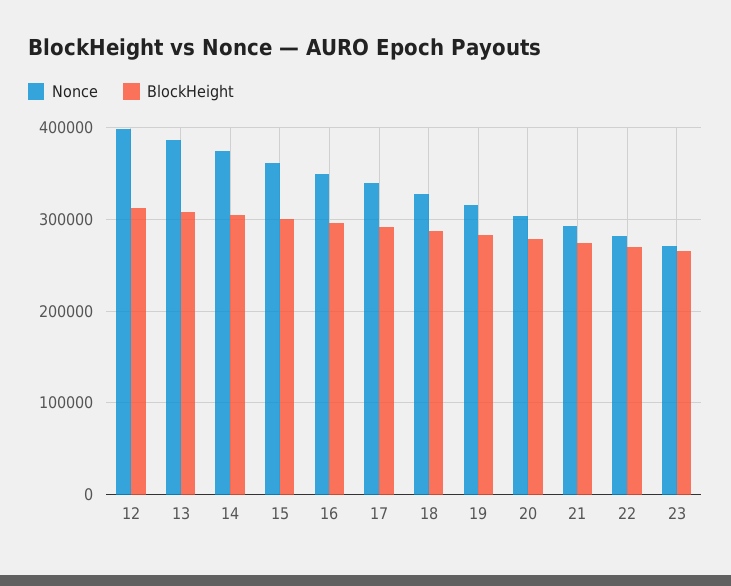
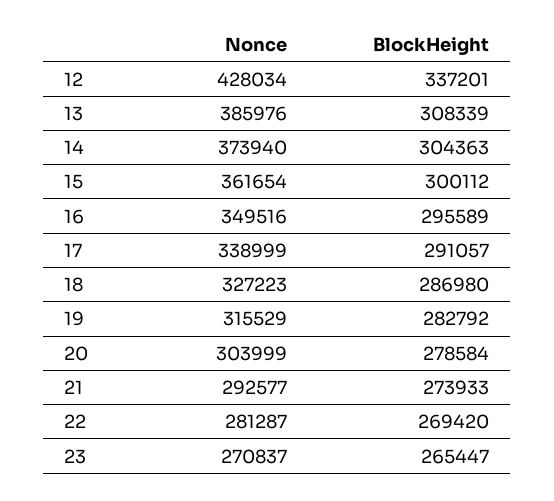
Nonce, 12: 400000 -> 428034
BlockHeight, 12: 310000 -> 337201

